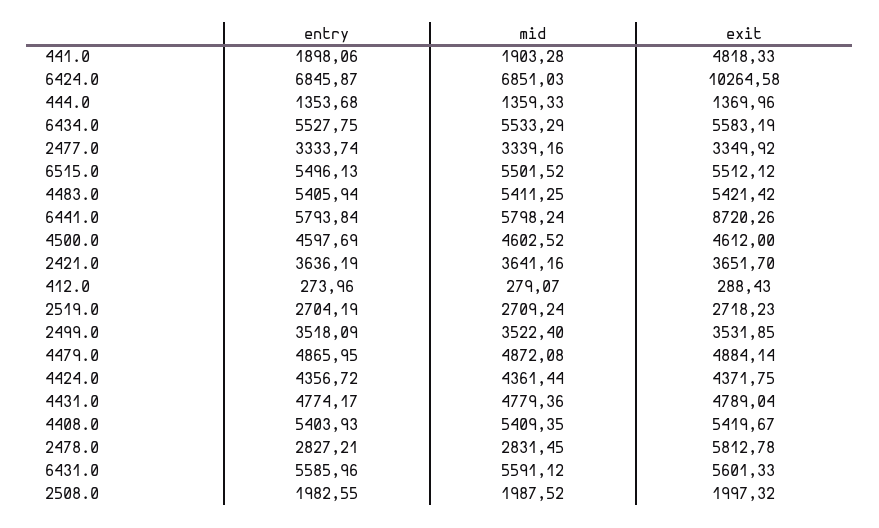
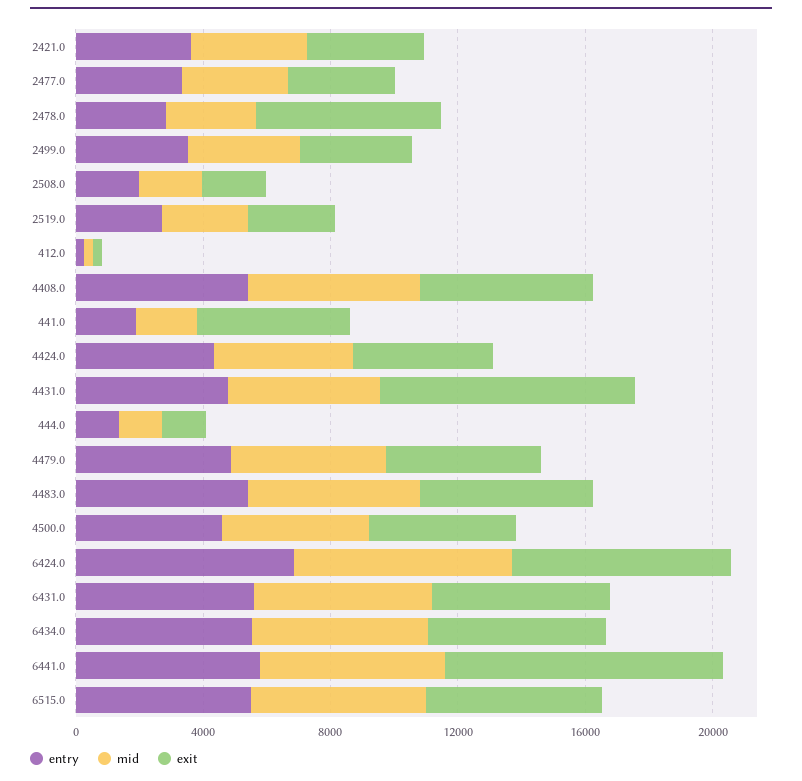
exit, 6424.0: 10264.58 -> 7000
exit, 4431.0: 4789.04 -> 8000

